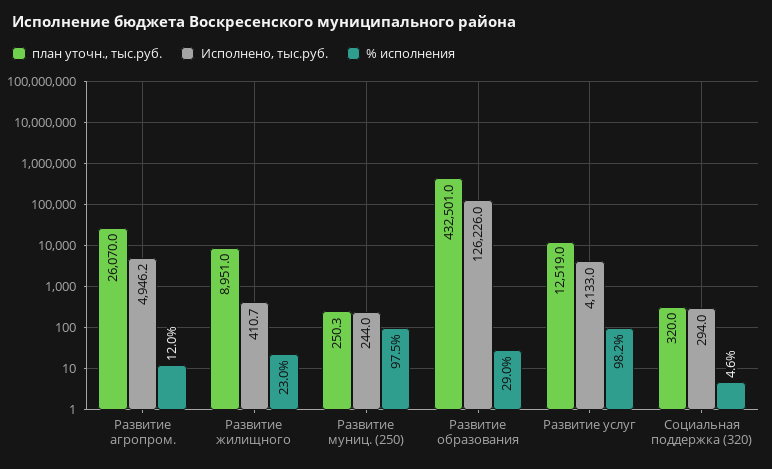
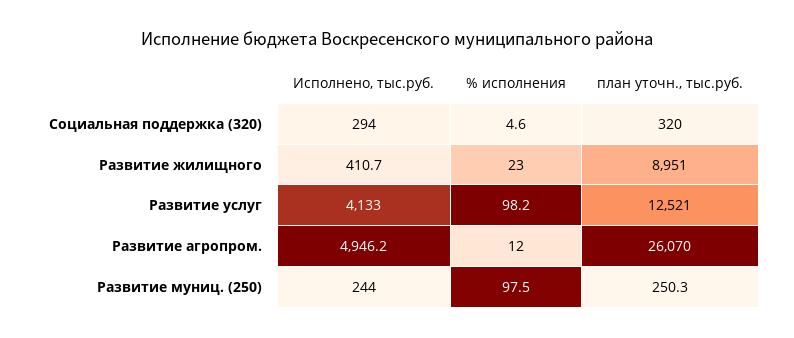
план уточн., тыс.руб., Развитие образования: 432501 -> none
Исполнено, тыс.руб., Развитие образования: 126226 -> none
% исполнения, Развитие образования: 29 -> none
план уточн., тыс.руб., Развитие услуг: 12519 -> 12521

